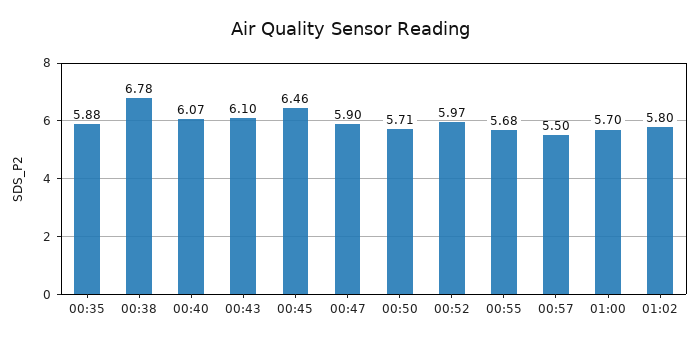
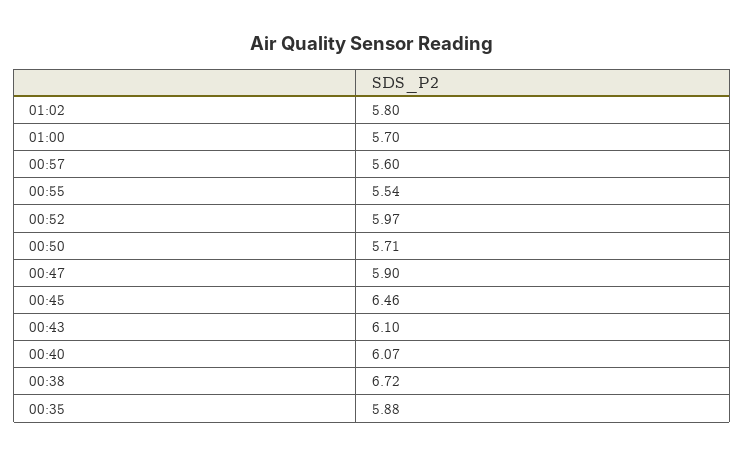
00:38: 6.78 -> 6.72
00:55: 5.68 -> 5.54
00:57: 5.5 -> 5.6

